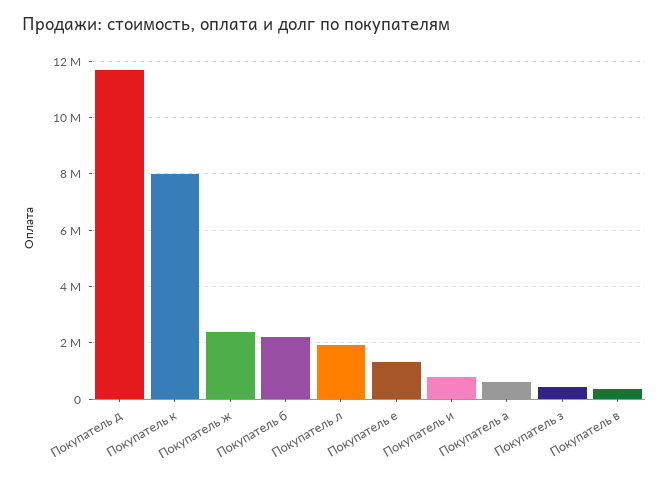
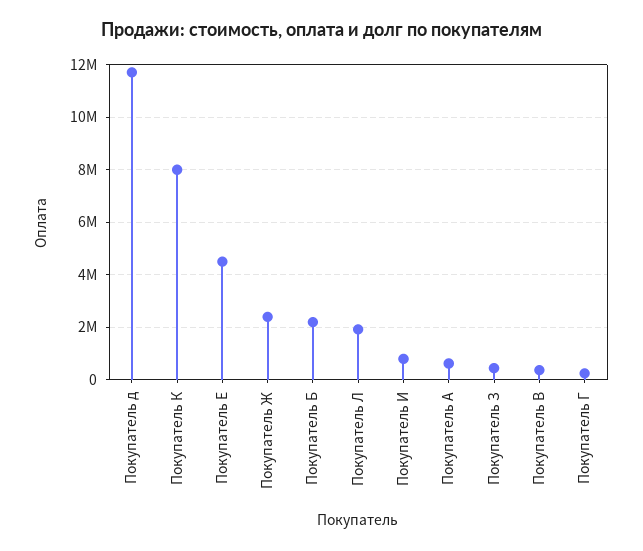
Покупатель е: 1250000 -> 4500000
Покупатель Г: none -> 250000

